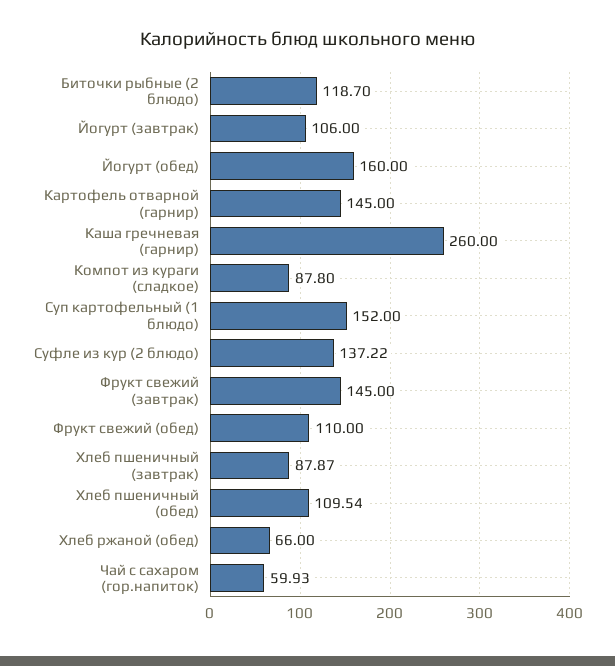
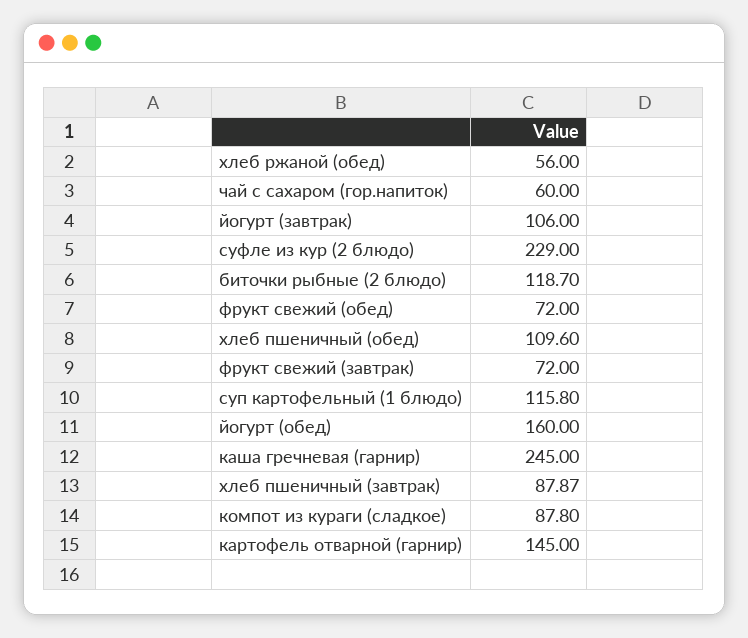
Каша гречневая (гарнир): 260 -> 245
Суп картофельный (1 блюдо): 152 -> 115.8
Суфле из кур (2 блюдо): 137.22 -> 229
Фрукт свежий (завтрак): 145 -> 72
Фрукт свежий (обед): 110 -> 72
Хлеб пшеничный (обед): 109.54 -> 109.6
Хлеб ржаной (обед): 66 -> 56
Чай с сахаром (гор.напиток): 59.93 -> 60

